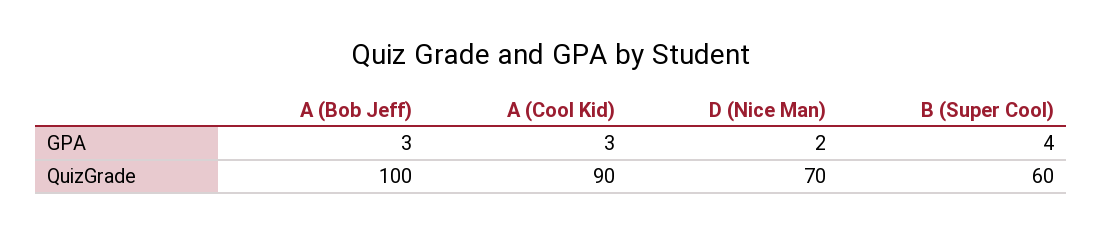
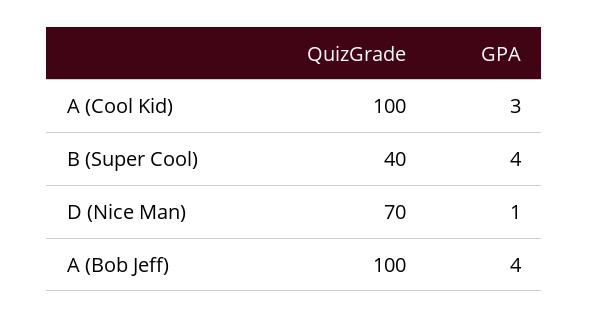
A (Bob Jeff), GPA: 3 -> 4
D (Nice Man), GPA: 2 -> 1
A (Cool Kid), QuizGrade: 90 -> 100
B (Super Cool), QuizGrade: 60 -> 40

